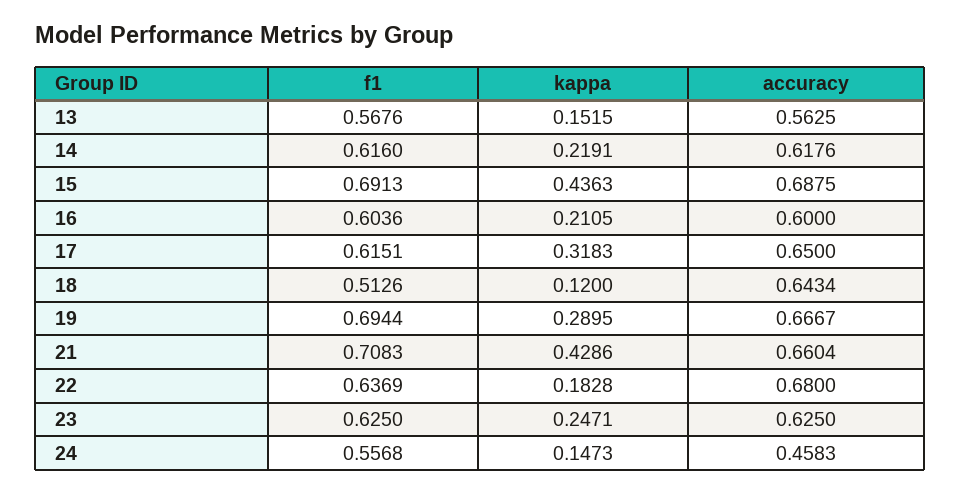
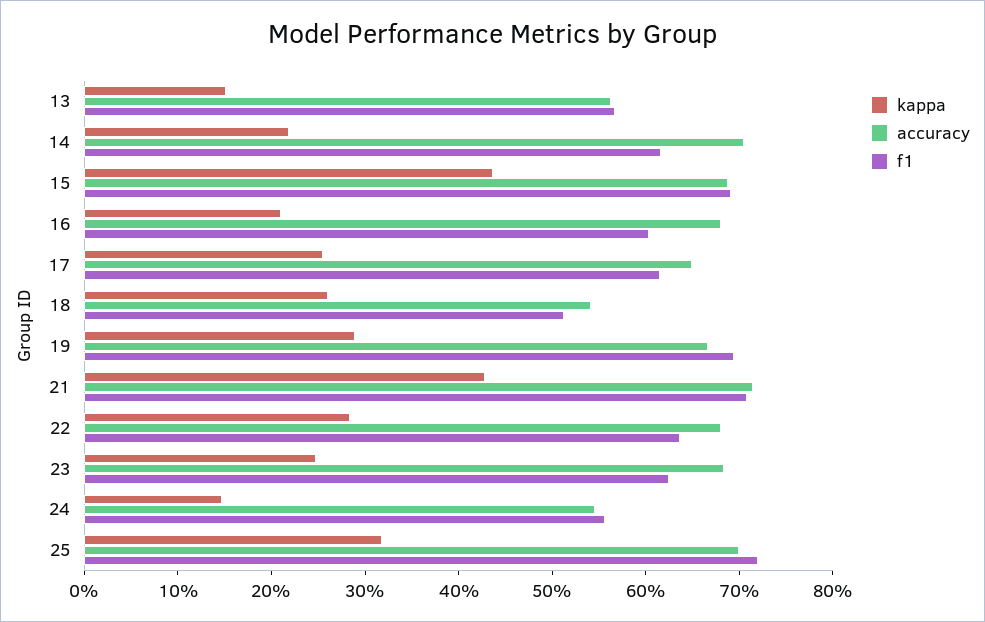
accuracy, 14: 0.6176 -> 0.7
accuracy, 16: 0.6 -> 0.68
kappa, 17: 0.3183 -> 0.26
kappa, 18: 0.12 -> 0.26
accuracy, 18: 0.6434 -> 0.54
accuracy, 21: 0.6604 -> 0.72
kappa, 22: 0.1828 -> 0.28
accuracy, 23: 0.625 -> 0.68
accuracy, 24: 0.4583 -> 0.54
kappa, 25: none -> 0.32
accuracy, 25: none -> 0.7
f1, 25: none -> 0.72

